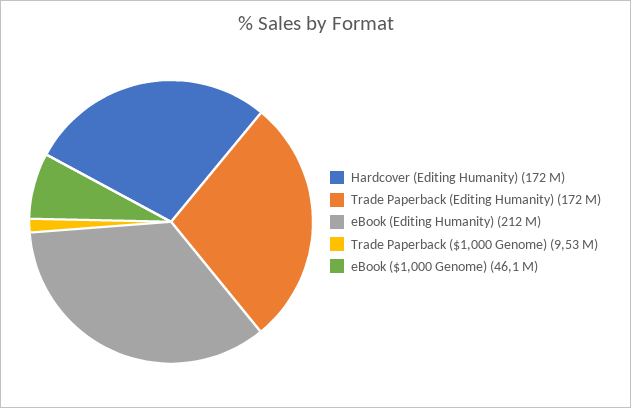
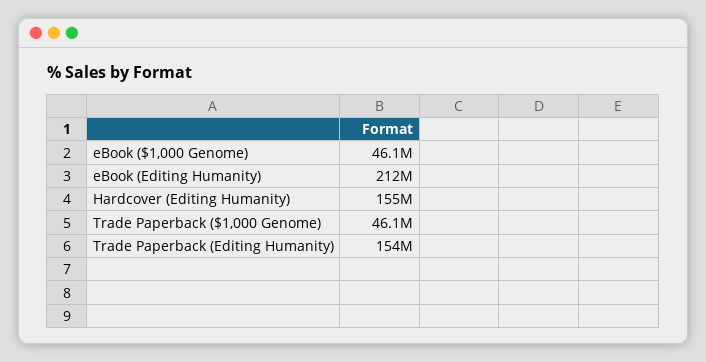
Hardcover (Editing Humanity): 172000000 -> 155000000
Trade Paperback (Editing Humanity): 172000000 -> 154000000
Trade Paperback ($1,000 Genome): 9530000 -> 46100000

